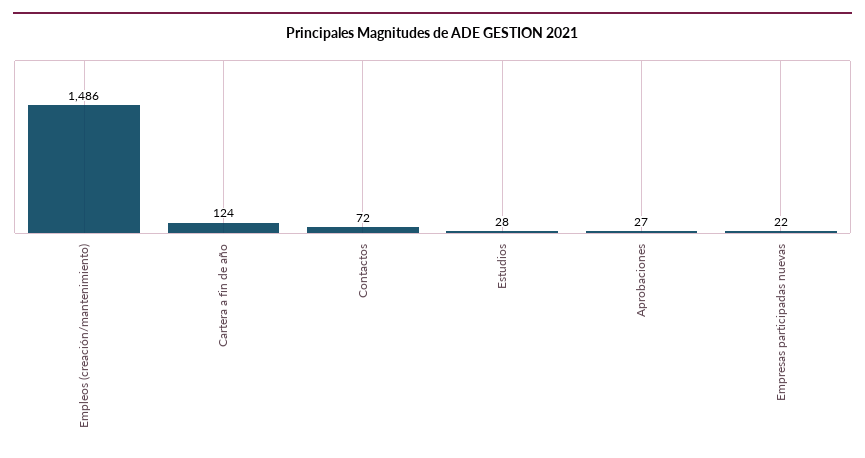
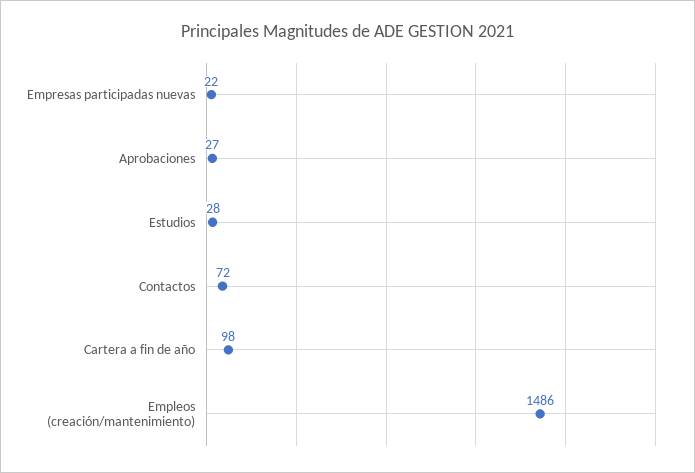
Cartera a fin de año: 124 -> 98

